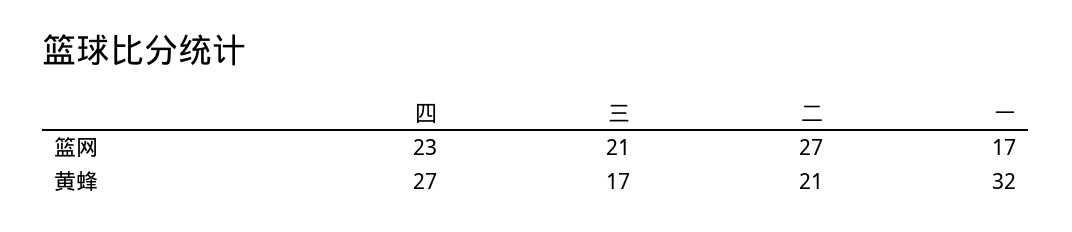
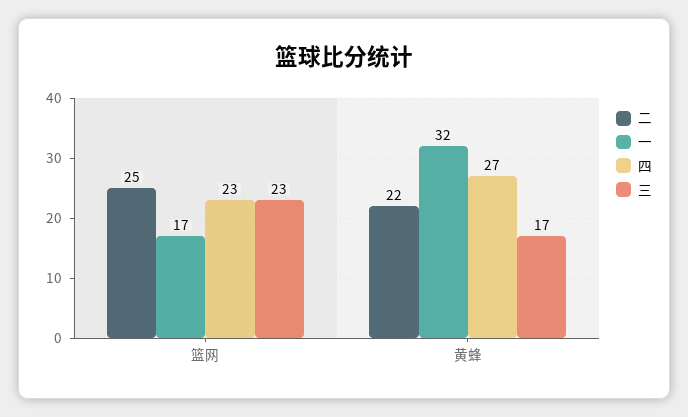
三, 篮网: 21 -> 23
二, 篮网: 27 -> 25
二, 黄蜂: 21 -> 22

